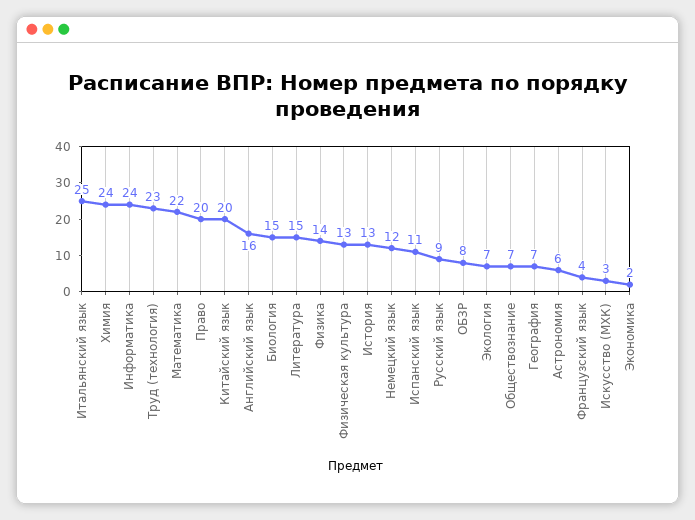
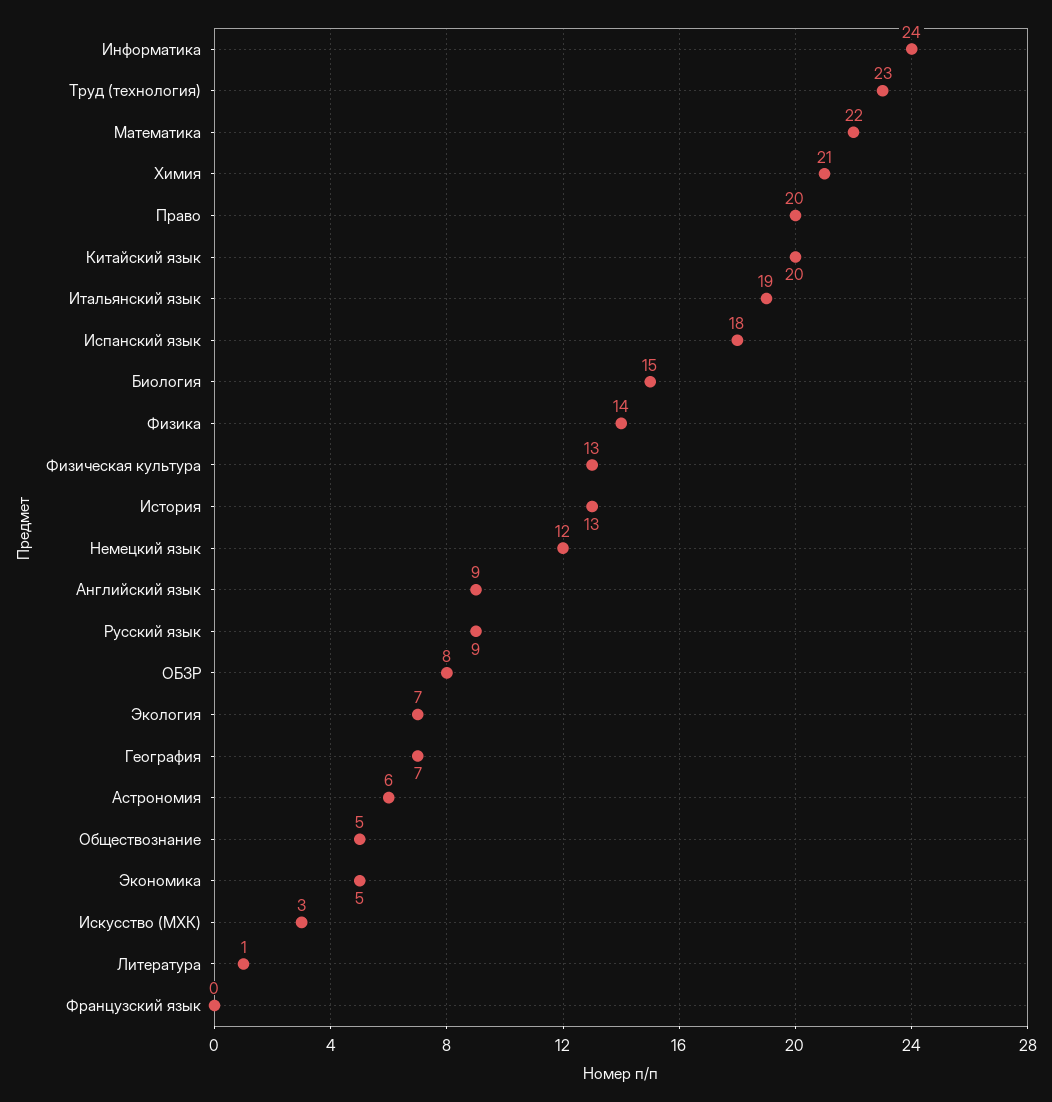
Итальянский язык: 25 -> 19
Химия: 24 -> 21
Английский язык: 16 -> 9
Литература: 15 -> 1
Испанский язык: 11 -> 18
Обществознание: 7 -> 5
Французский язык: 4 -> 0
Экономика: 2 -> 5

